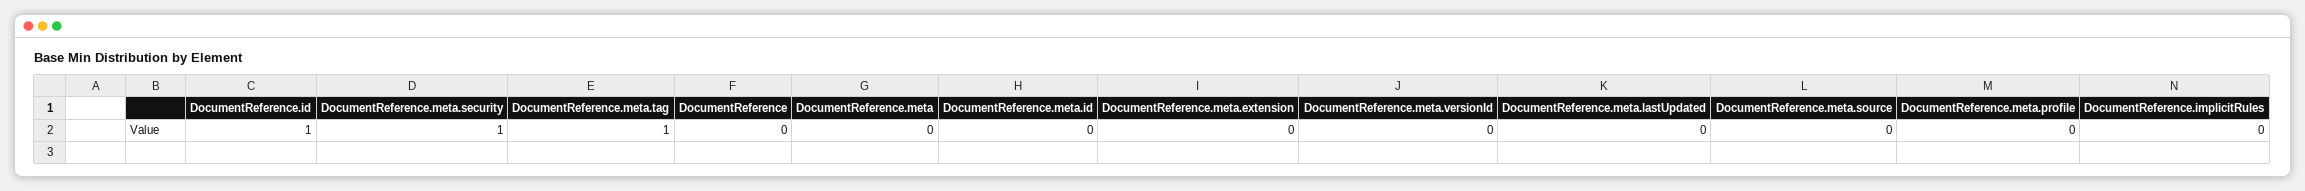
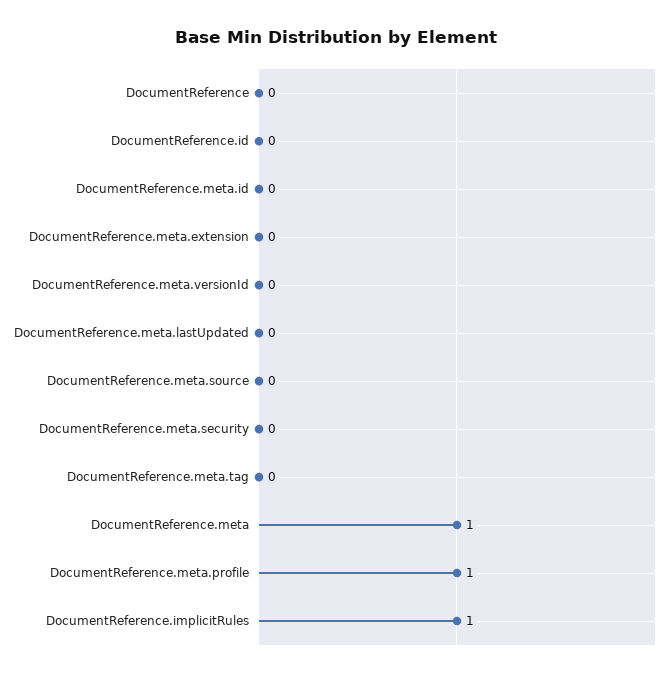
DocumentReference.id: 1 -> 0
DocumentReference.meta.security: 1 -> 0
DocumentReference.meta.tag: 1 -> 0
DocumentReference.meta: 0 -> 1
DocumentReference.meta.profile: 0 -> 1
DocumentReference.implicitRules: 0 -> 1

